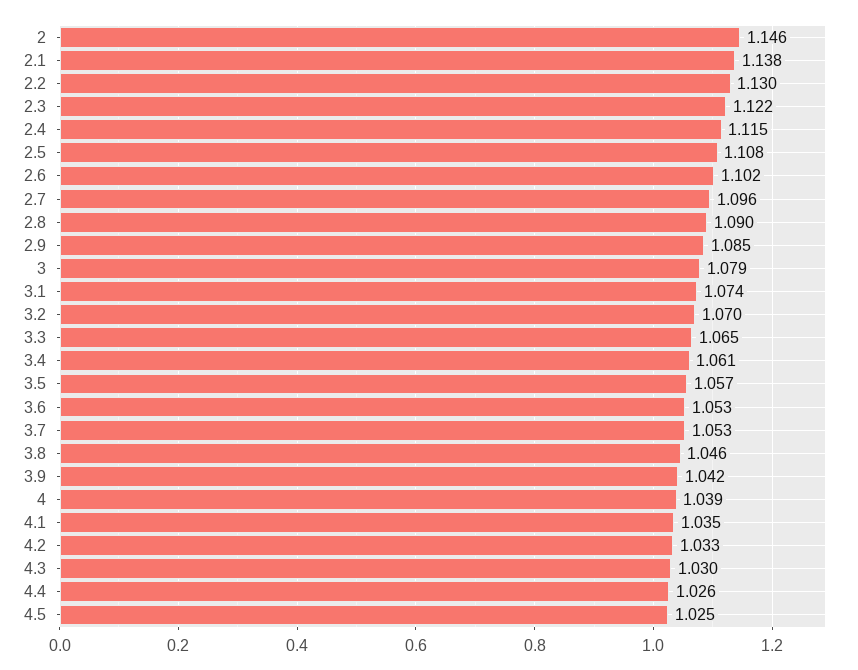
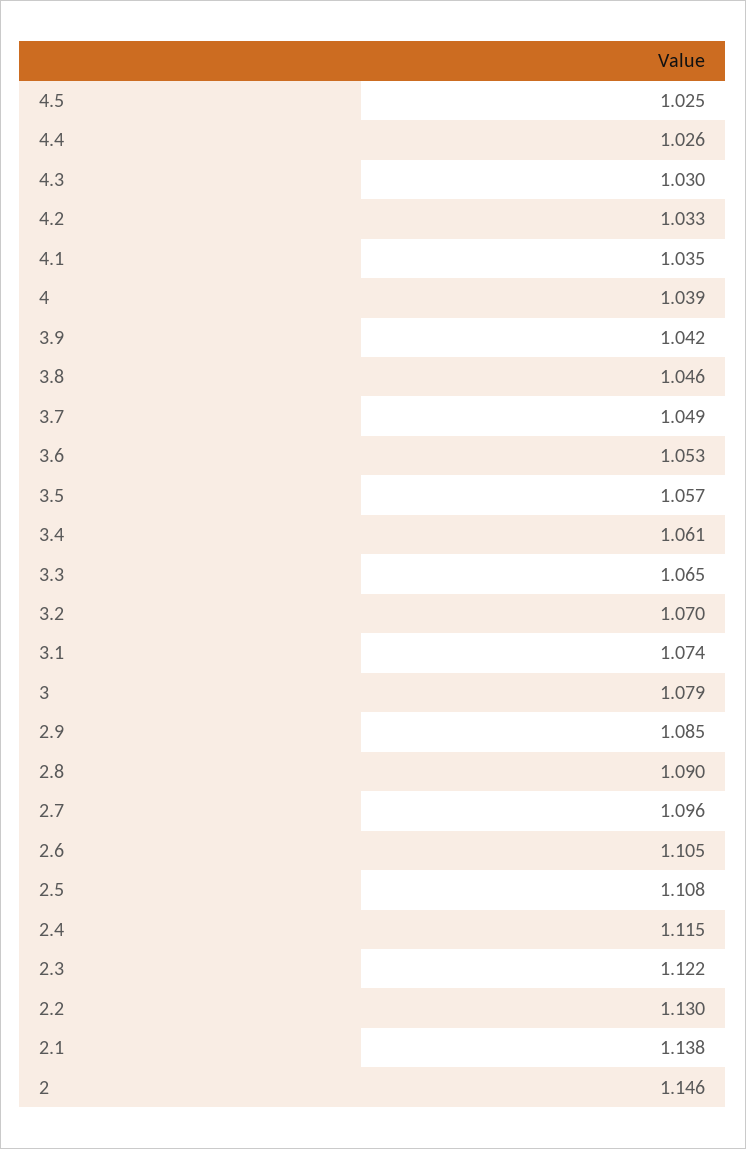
2.6: 1.102 -> 1.105
3.7: 1.053 -> 1.049

